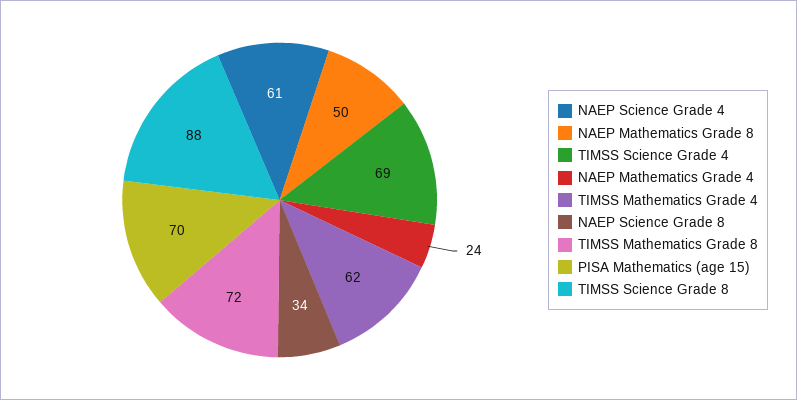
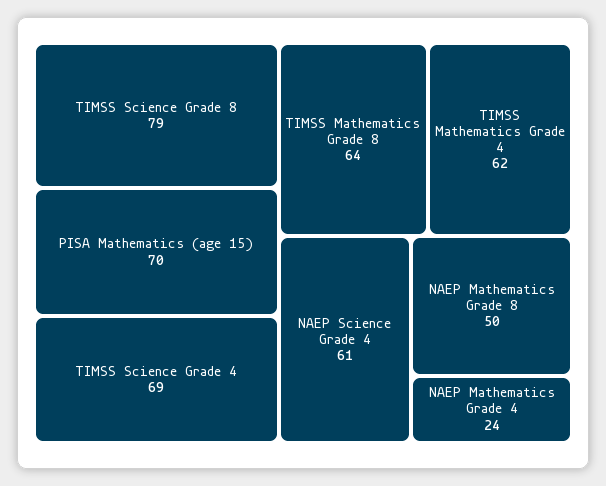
NAEP Science Grade 8: 34 -> none
TIMSS Mathematics Grade 8: 72 -> 64
TIMSS Science Grade 8: 88 -> 79

